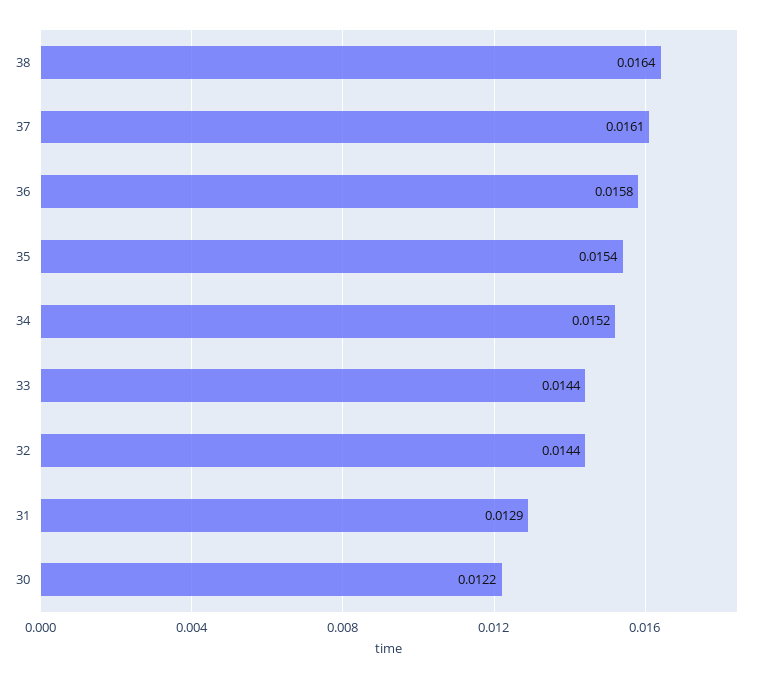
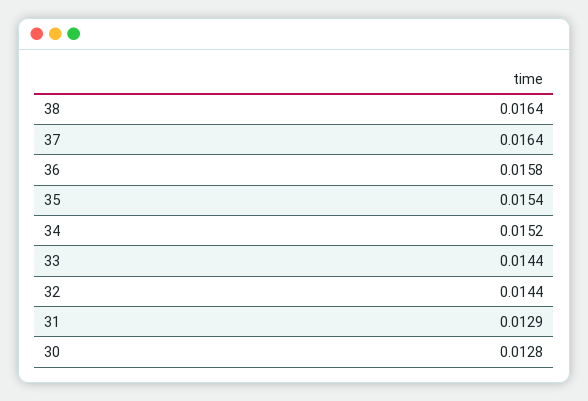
37: 0.0161 -> 0.0164
30: 0.0122 -> 0.0128

